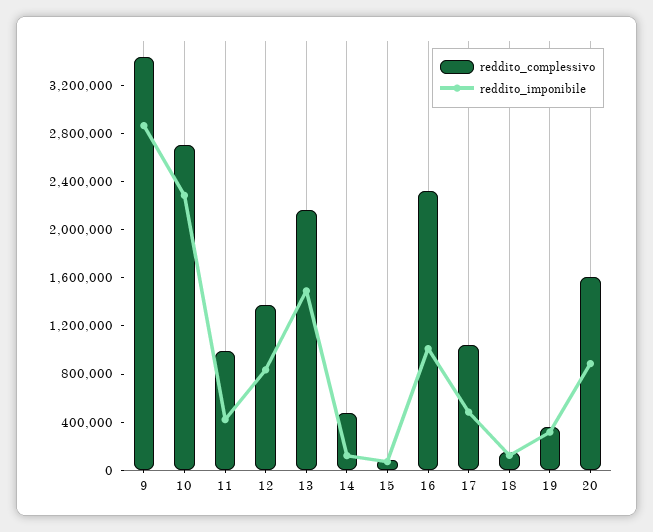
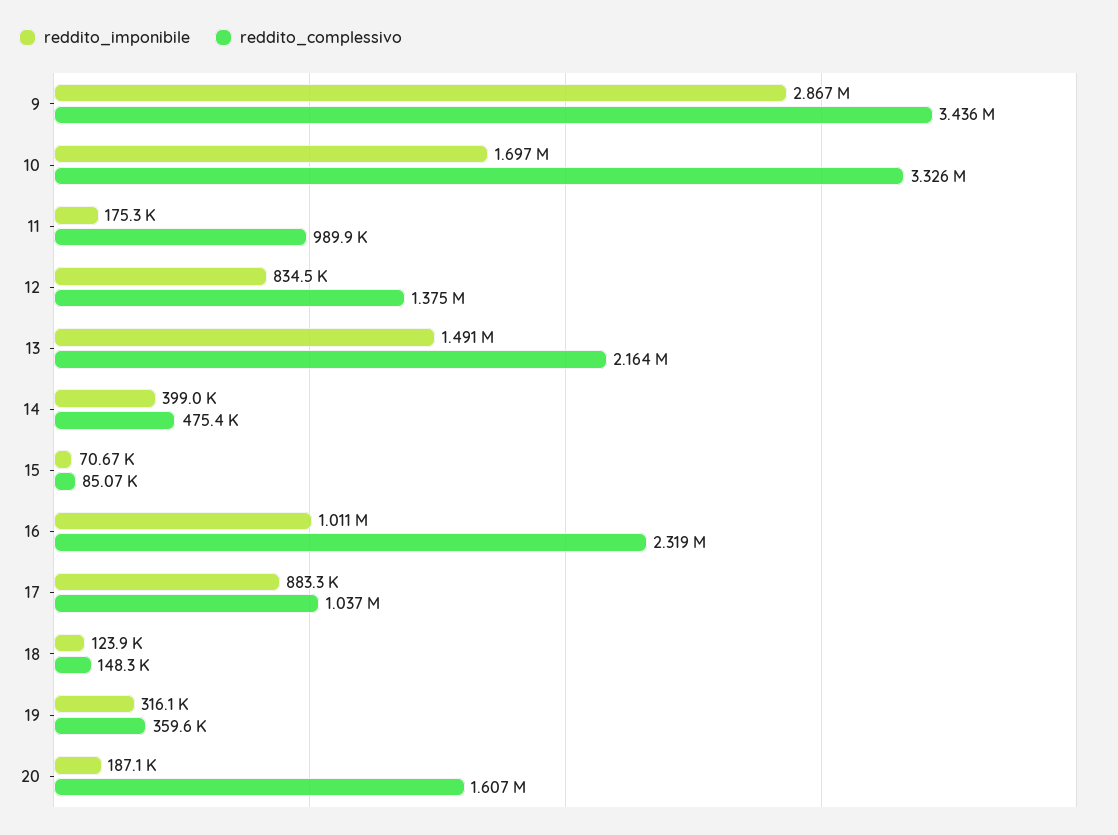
reddito_complessivo, 10: 2700000 -> 3326000
reddito_imponibile, 10: 2300000 -> 1697000
reddito_imponibile, 11: 400000 -> 175300
reddito_imponibile, 14: 100000 -> 399000
reddito_imponibile, 17: 500000 -> 883300
reddito_imponibile, 20: 900000 -> 187100

